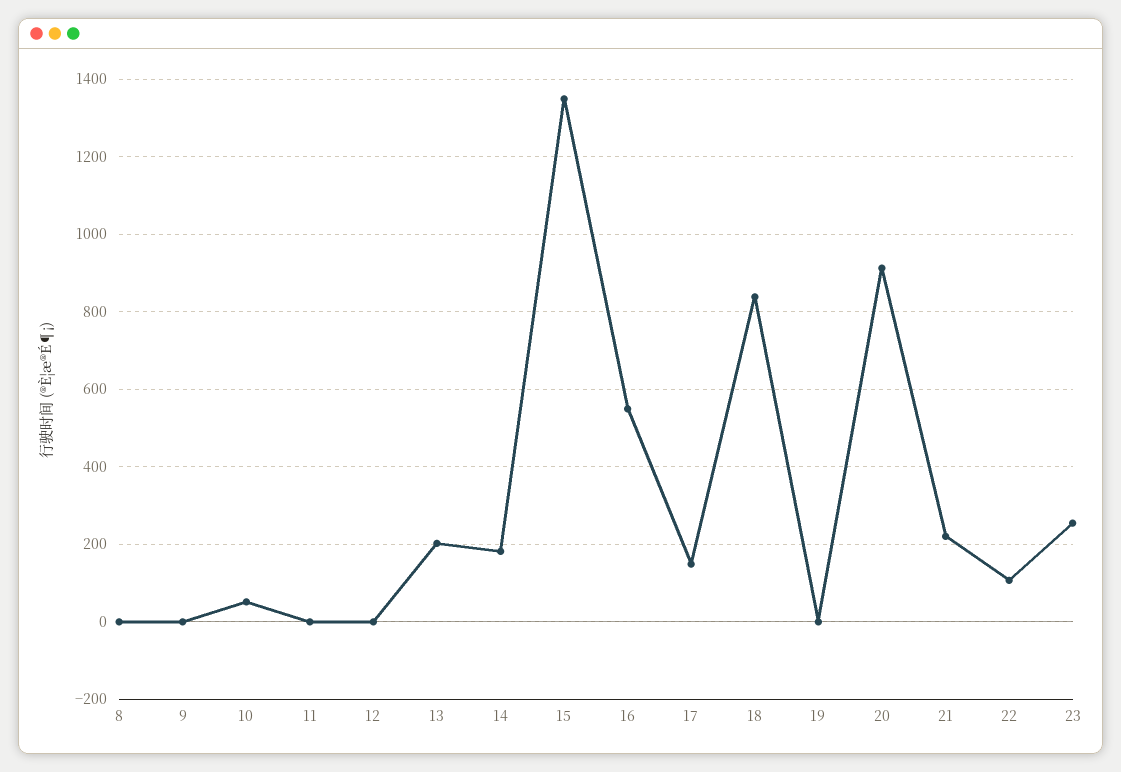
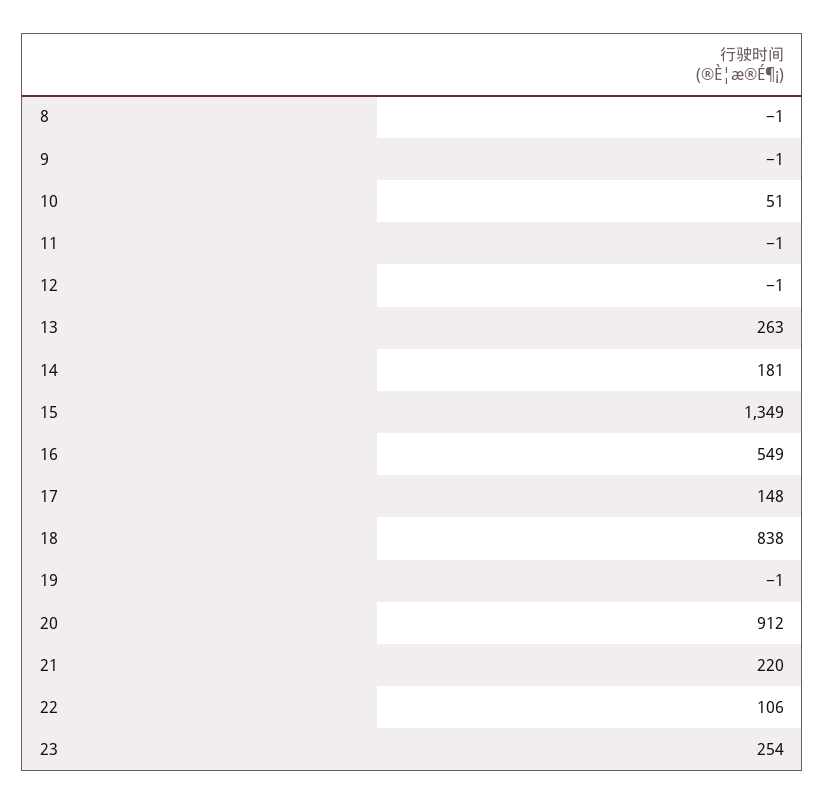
13: 200 -> 263

